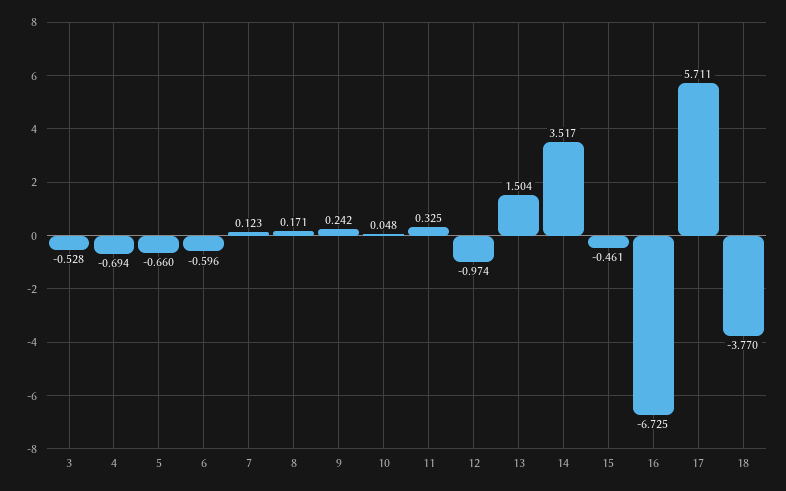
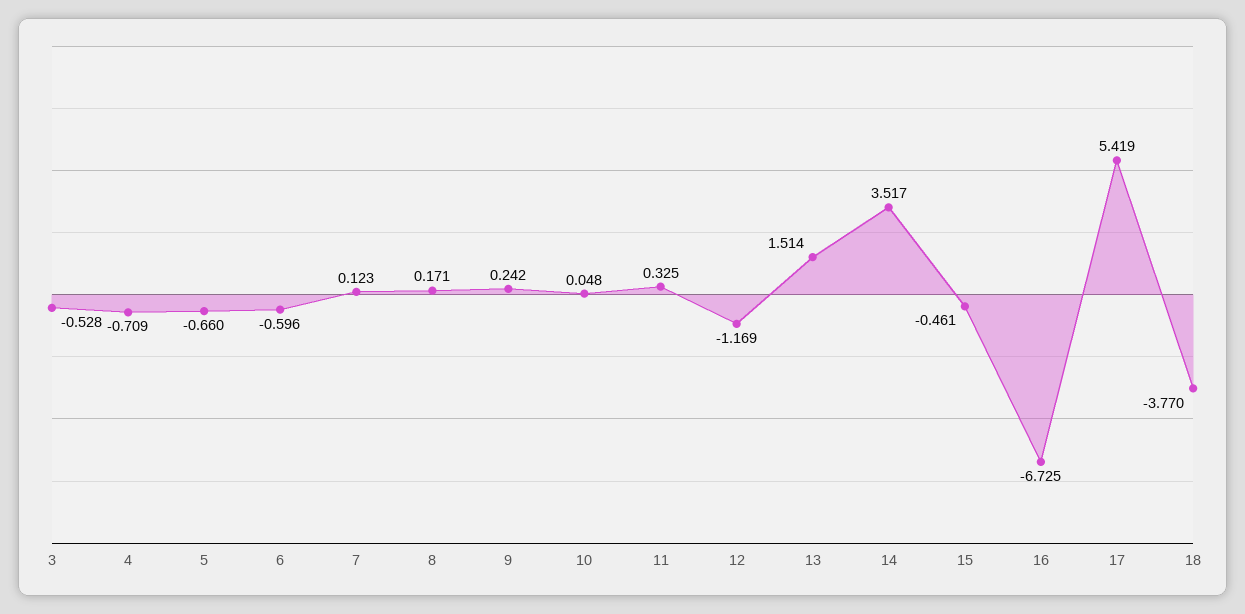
4: -0.694 -> -0.709
12: -0.974 -> -1.169
13: 1.504 -> 1.514
17: 5.711 -> 5.419

